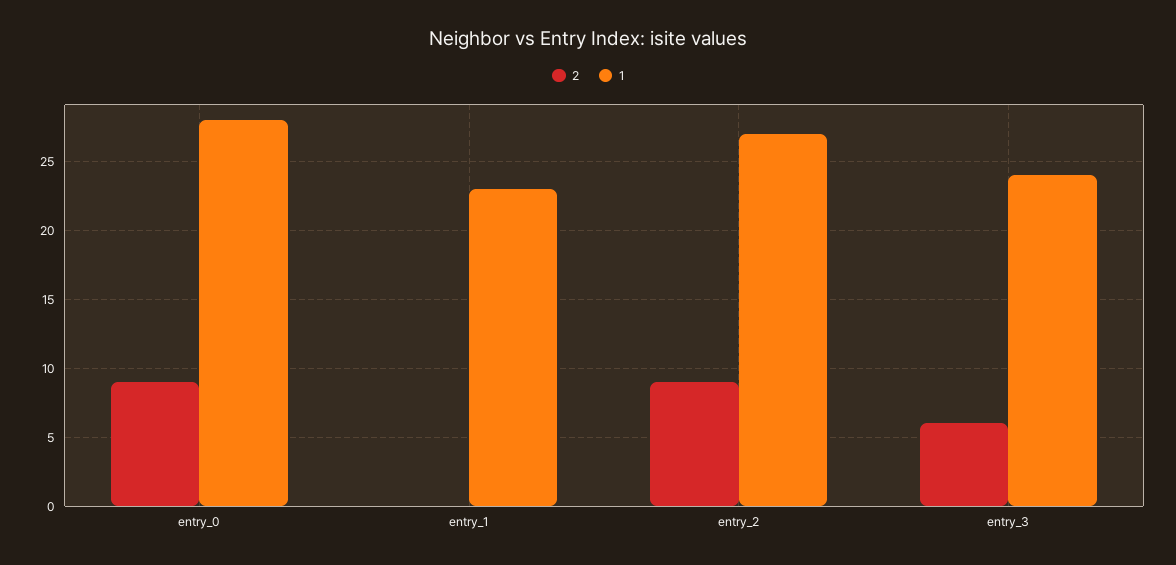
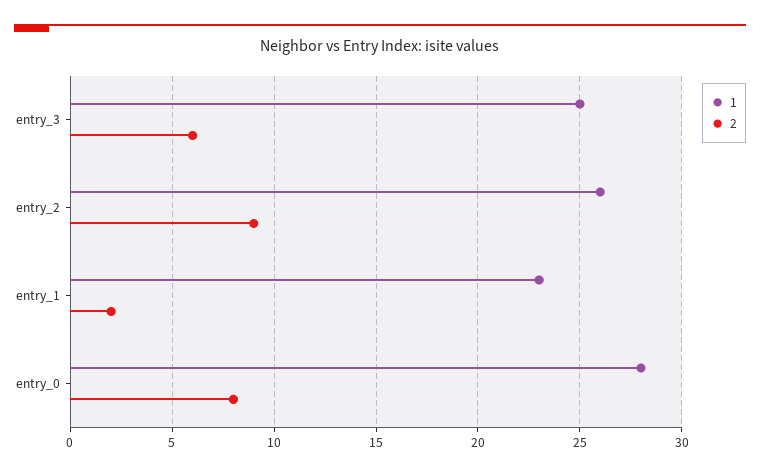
2, entry_0: 9 -> 8
2, entry_1: 0 -> 2
1, entry_2: 27 -> 26
1, entry_3: 24 -> 25

